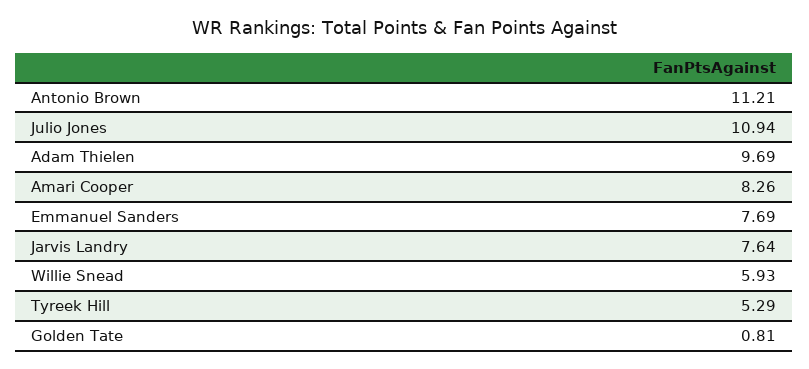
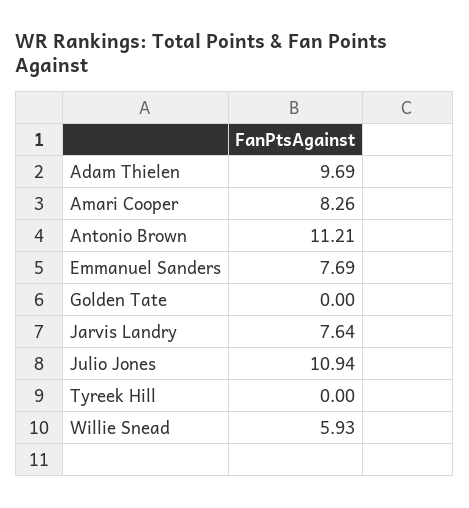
Tyreek Hill: 5.29 -> 0
Golden Tate: 0.81 -> 0

